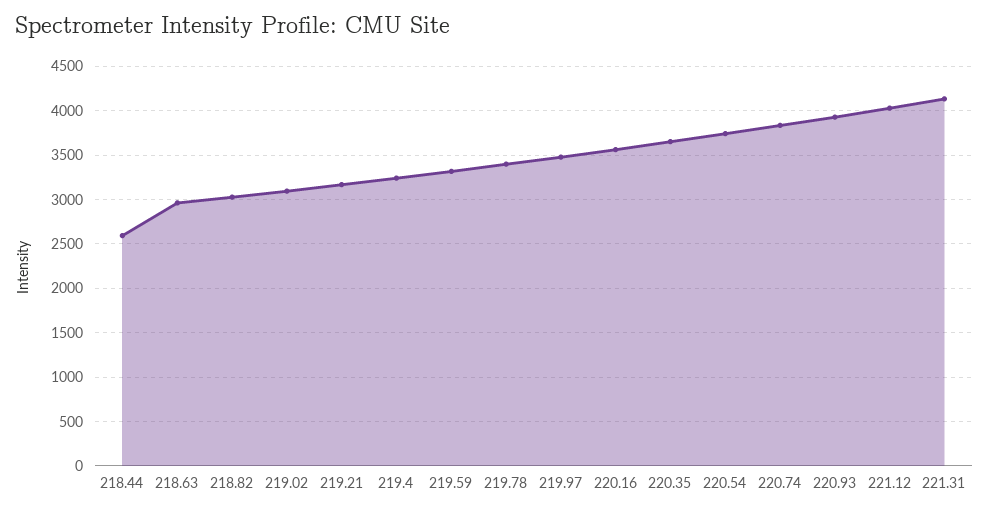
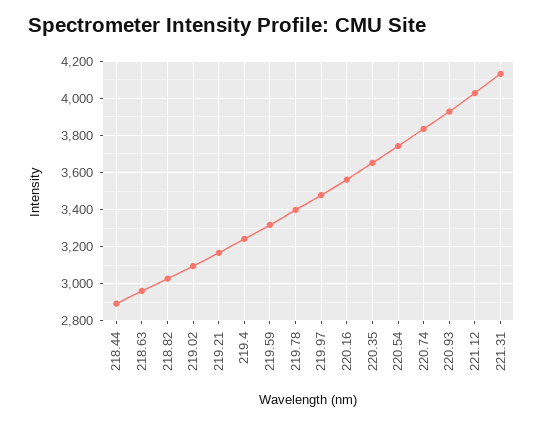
218.44: 2600 -> 2900

